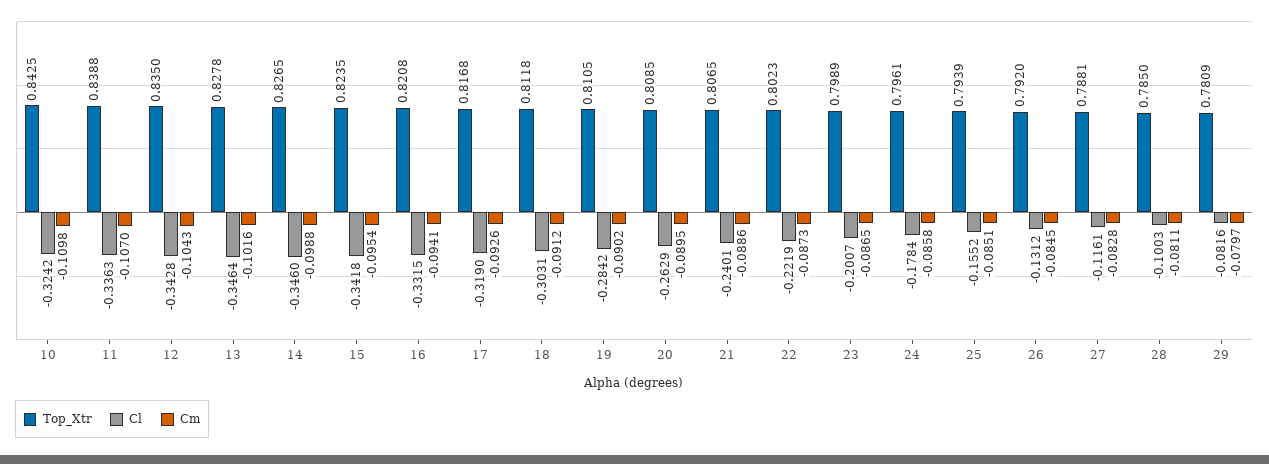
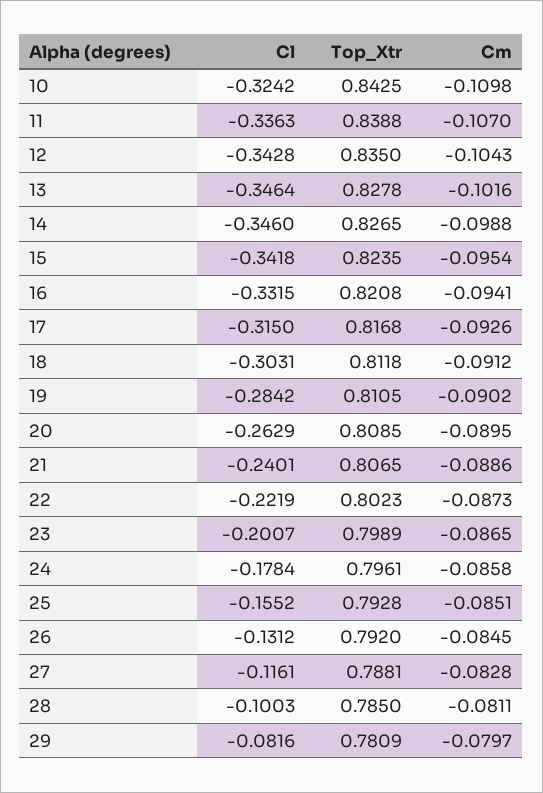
Cl, 17: -0.319 -> -0.315
Top_Xtr, 25: 0.7939 -> 0.7928

